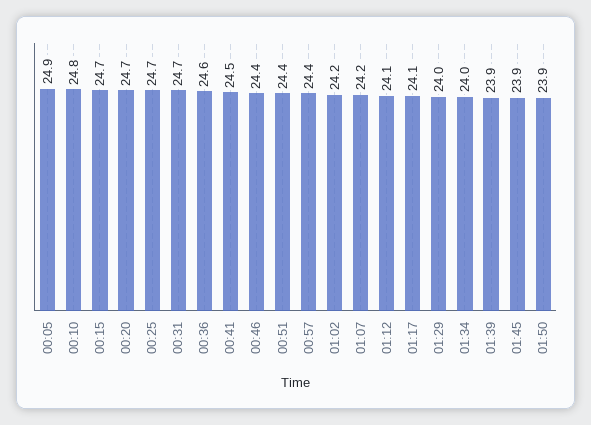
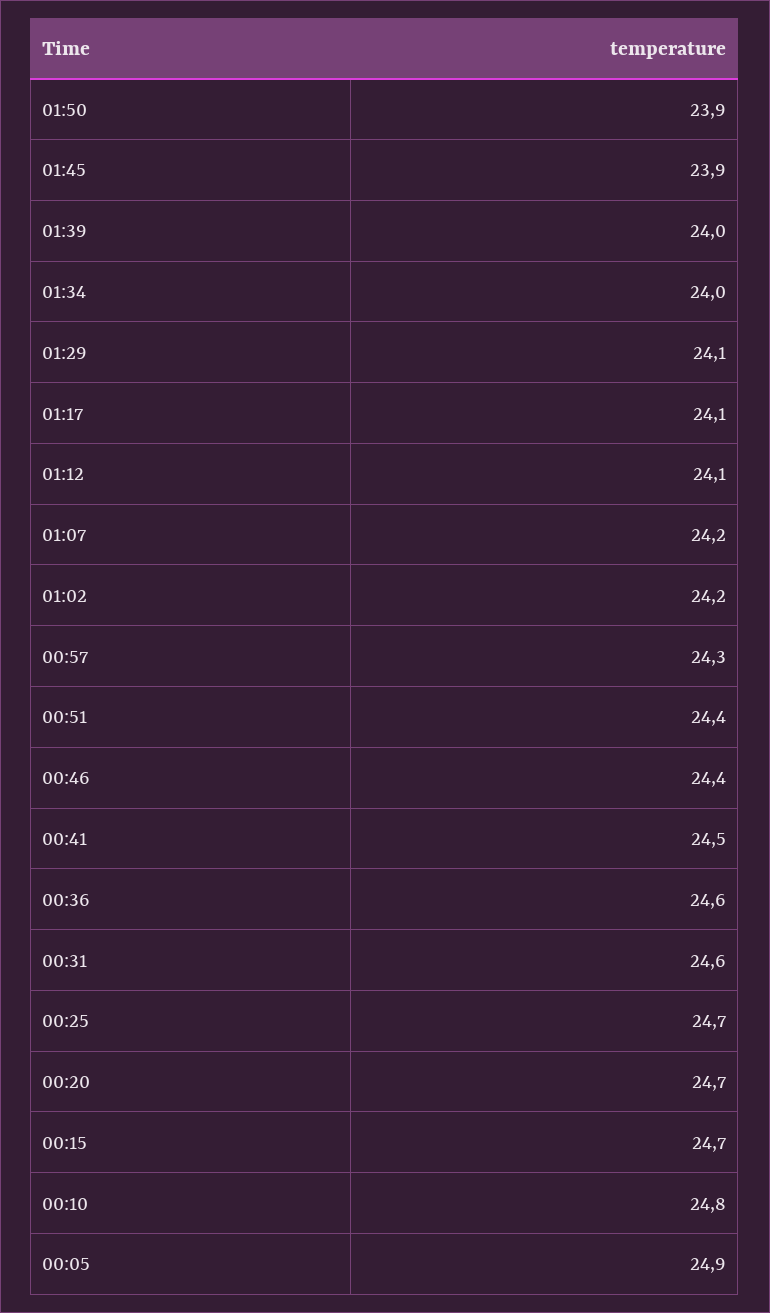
00:31: 24.7 -> 24.6
00:57: 24.4 -> 24.3
01:29: 24 -> 24.1
01:39: 23.9 -> 24

